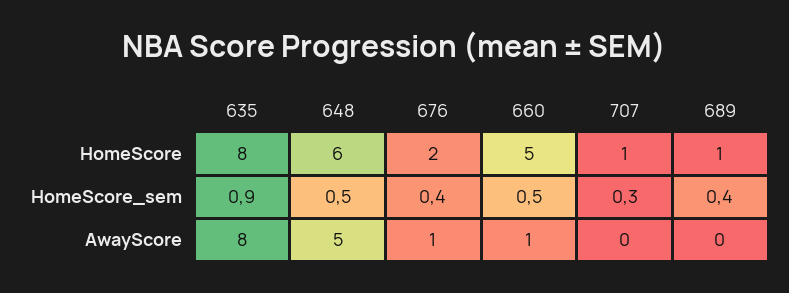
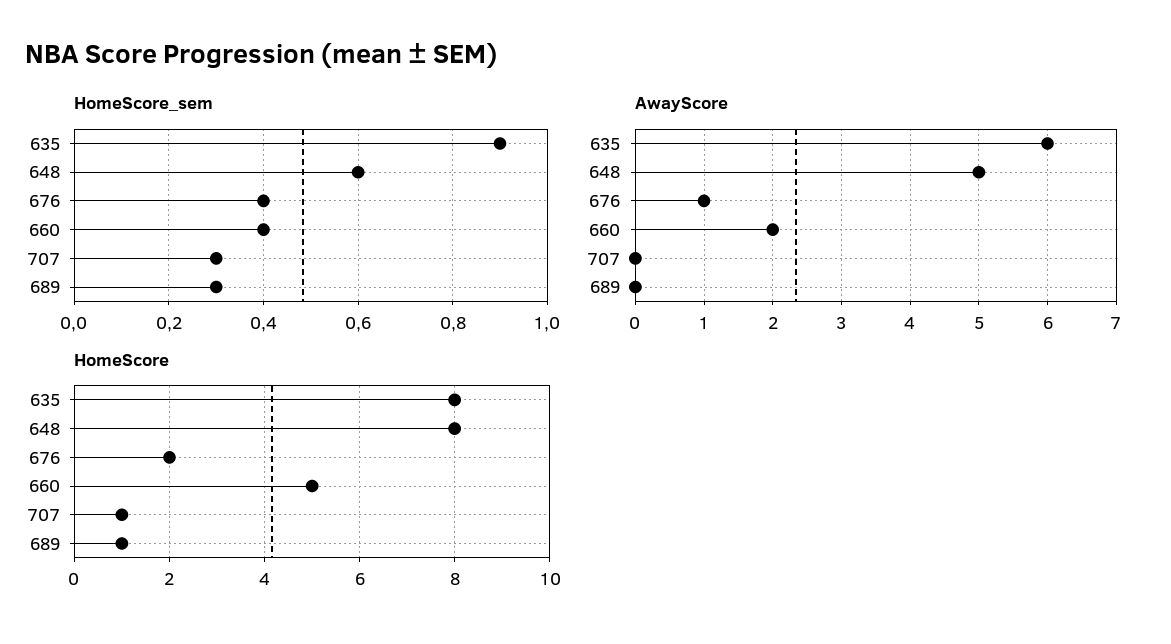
HomeScore, 648: 6 -> 8
HomeScore_sem, 648: 0.5 -> 0.6
HomeScore_sem, 660: 0.5 -> 0.4
HomeScore_sem, 689: 0.4 -> 0.3
AwayScore, 635: 8 -> 6
AwayScore, 660: 1 -> 2

